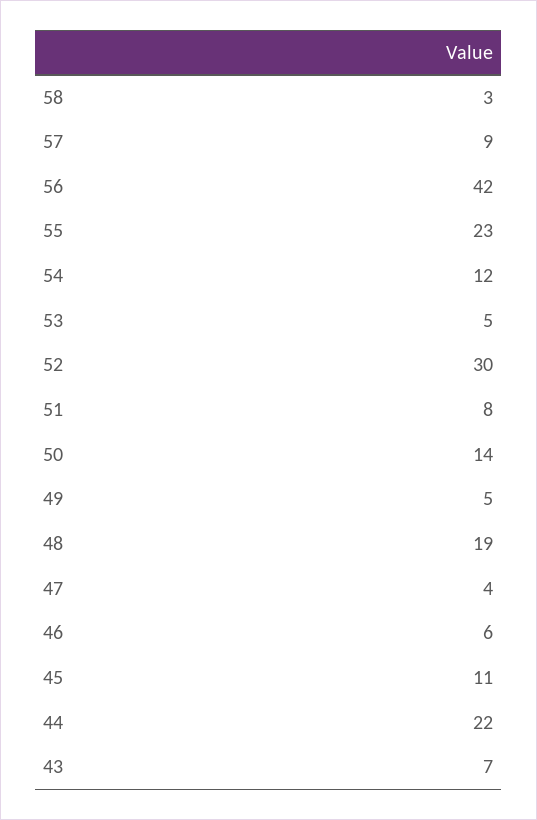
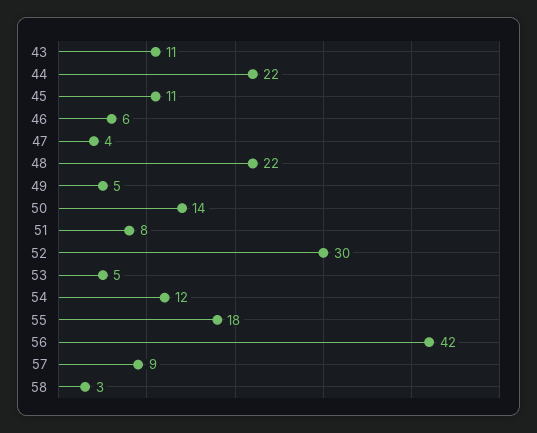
55: 23 -> 18
48: 19 -> 22
43: 7 -> 11

